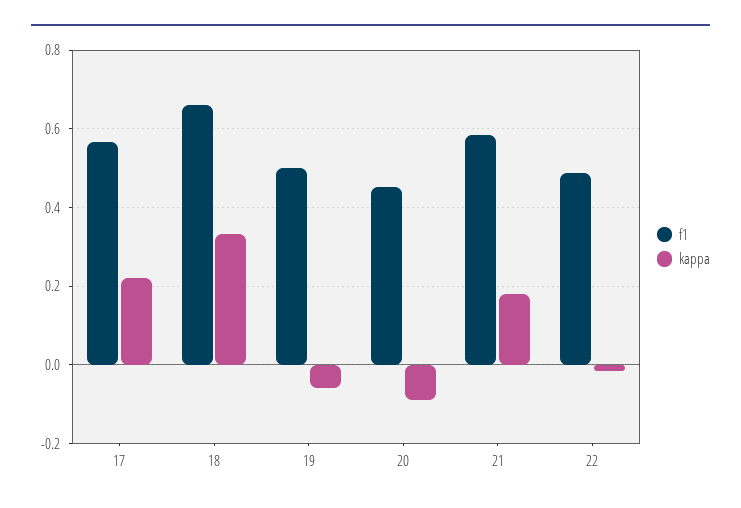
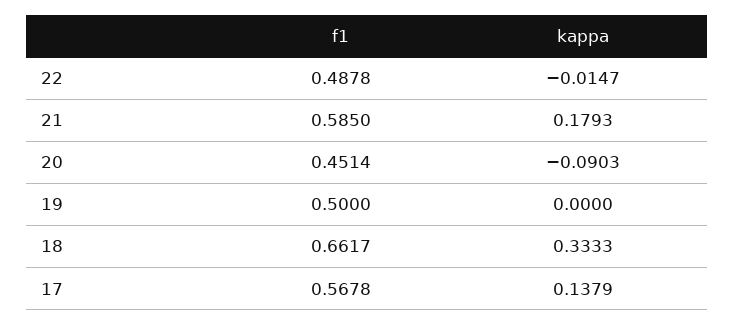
kappa, 17: 0.22 -> 0.1379
kappa, 19: -0.06 -> 0

